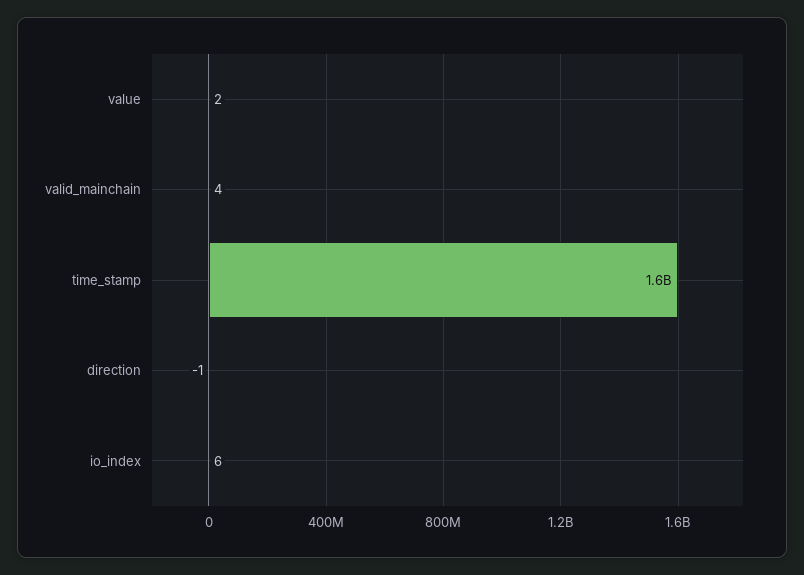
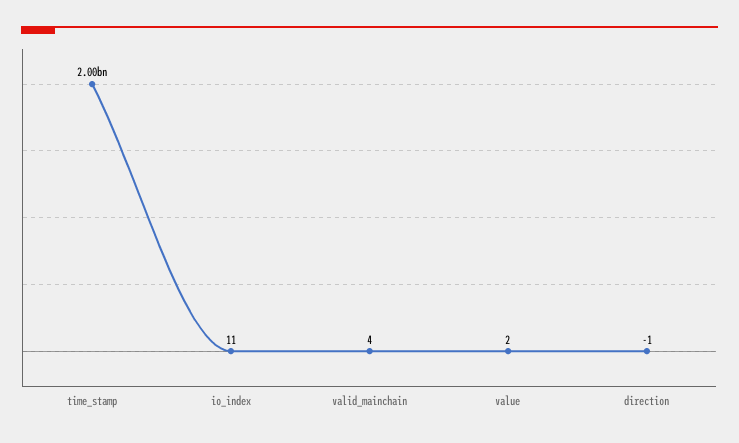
time_stamp: 1600000000 -> 2000000000
io_index: 6 -> 11

